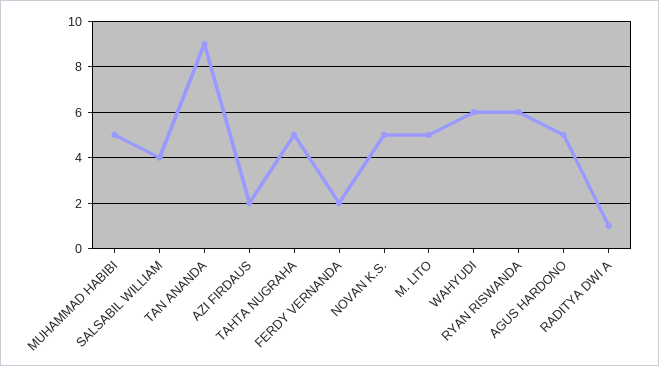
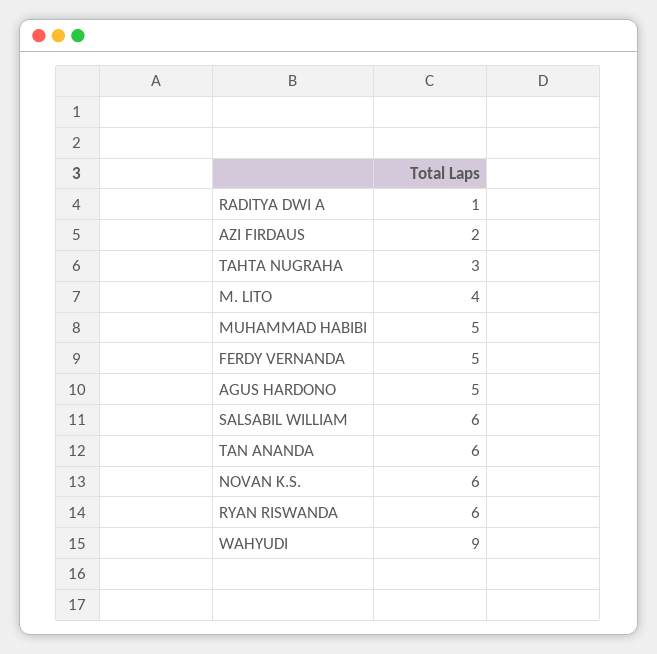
SALSABIL WILLIAM: 4 -> 6
TAN ANANDA: 9 -> 6
TAHTA NUGRAHA: 5 -> 3
FERDY VERNANDA: 2 -> 5
NOVAN K.S.: 5 -> 6
M. LITO: 5 -> 4
WAHYUDI: 6 -> 9

